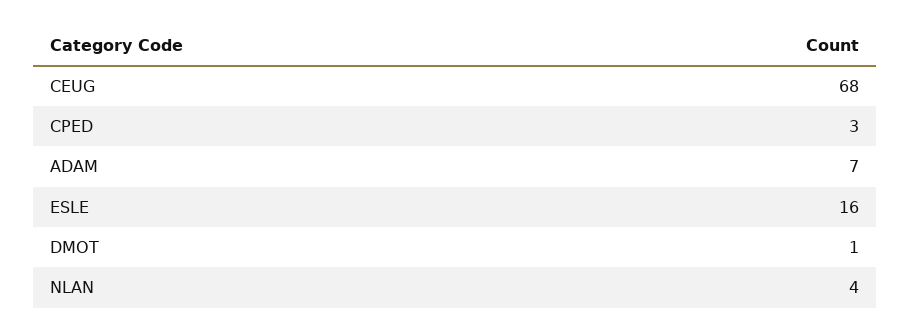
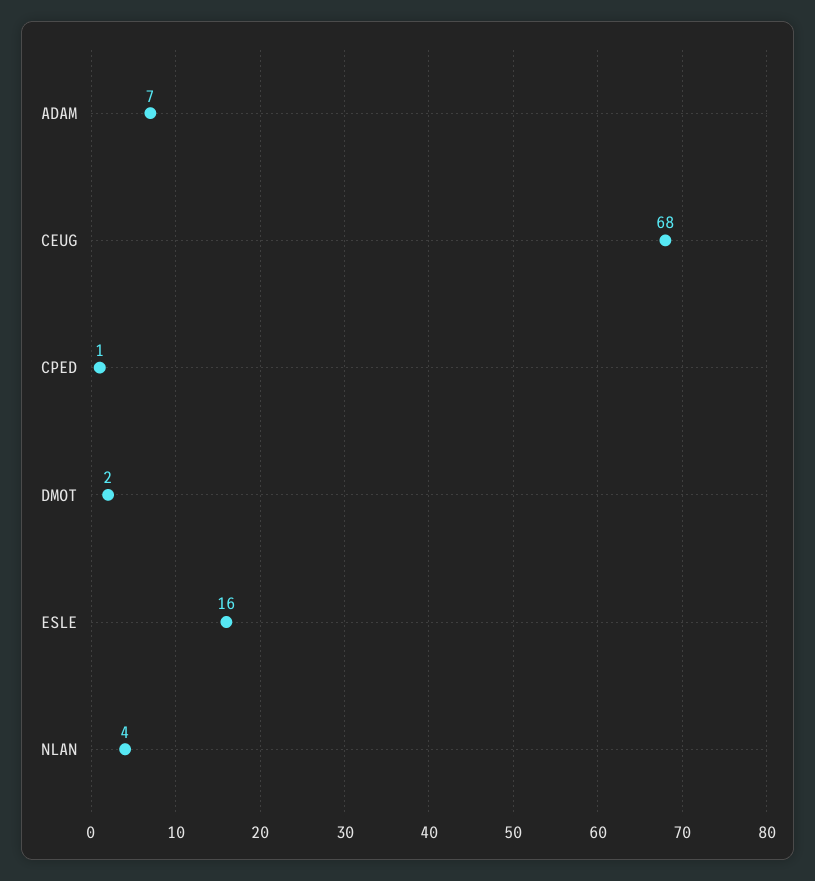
CPED: 3 -> 1
DMOT: 1 -> 2

